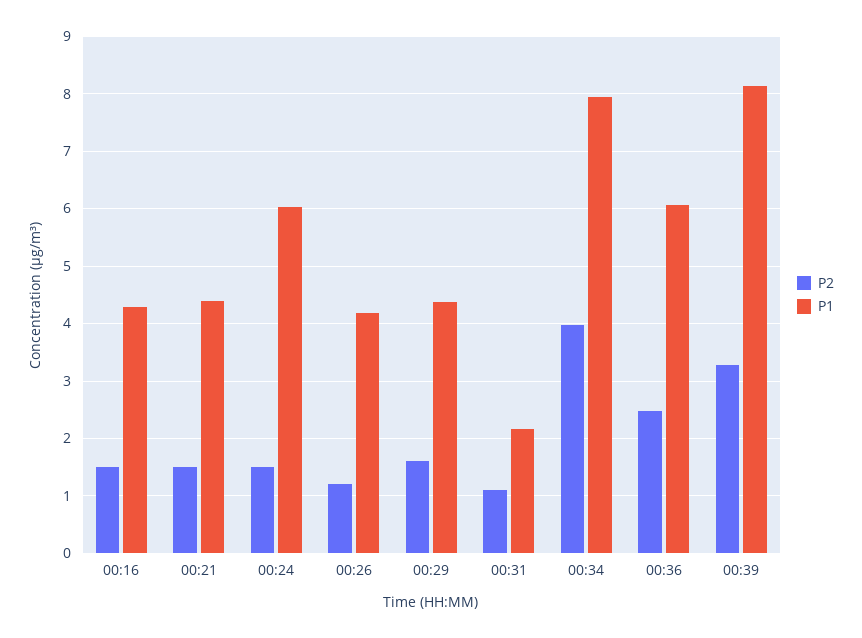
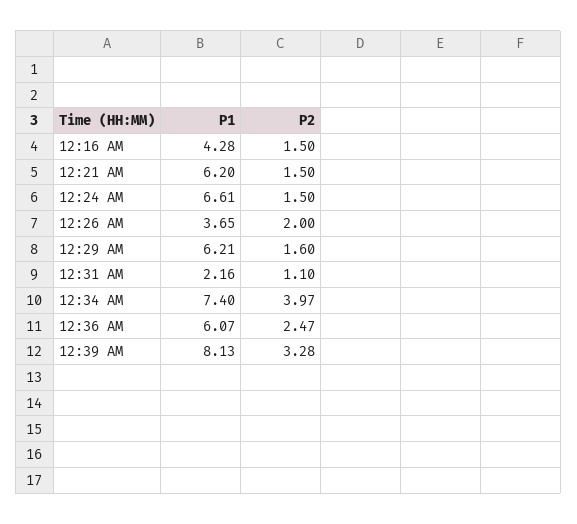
P1, 00:21: 4.4 -> 6.2
P1, 00:24: 6 -> 6.61
P2, 00:26: 1.2 -> 2
P1, 00:26: 4.2 -> 3.65
P1, 00:29: 4.4 -> 6.21
P1, 00:34: 8 -> 7.4

